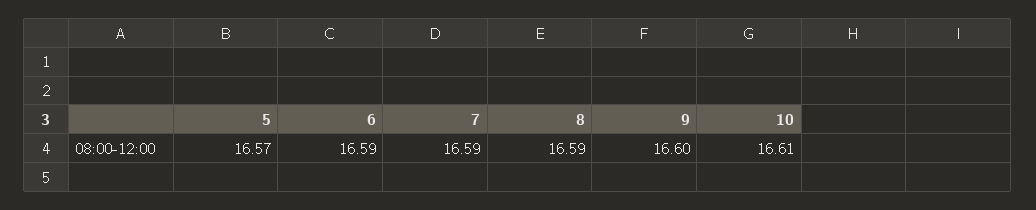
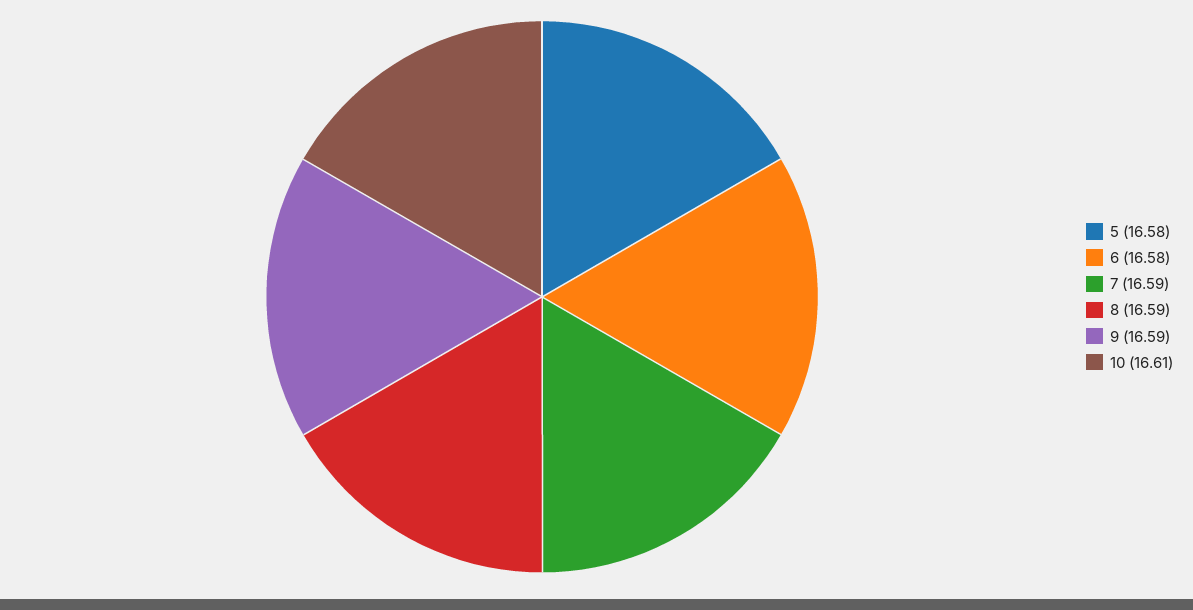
5: 16.57 -> 16.58
6: 16.59 -> 16.58
9: 16.6 -> 16.59

